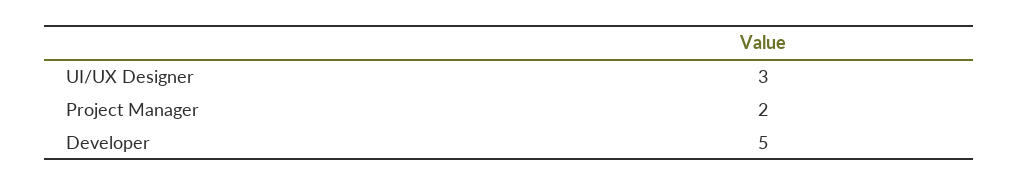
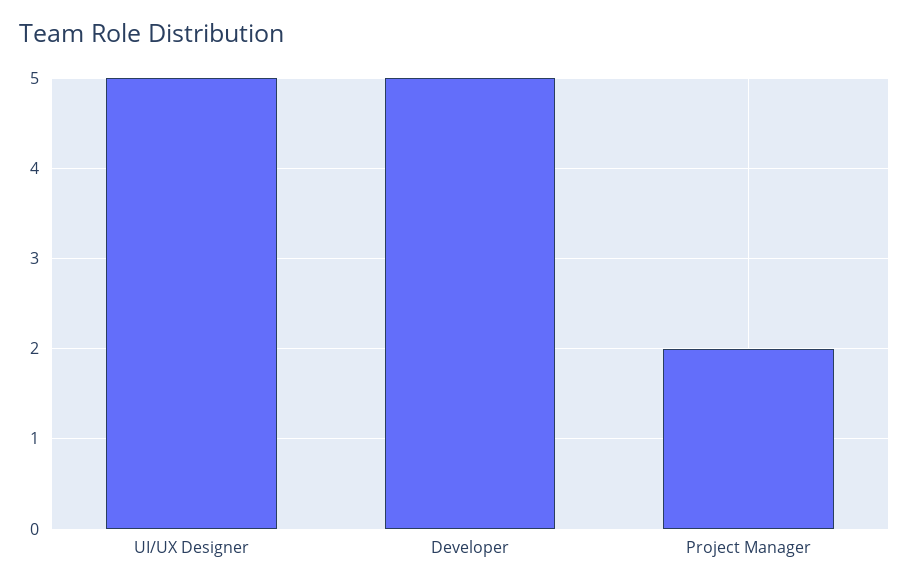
UI/UX Designer: 3 -> 5

